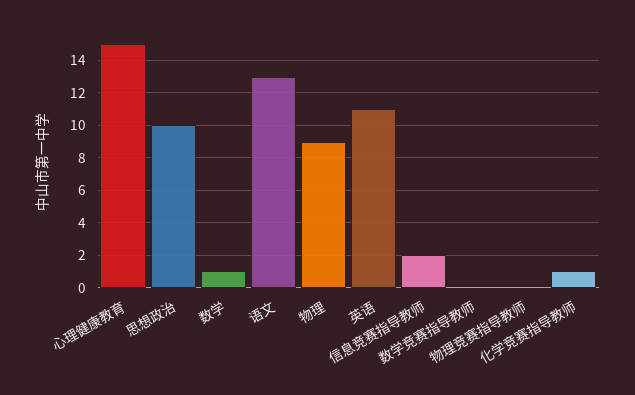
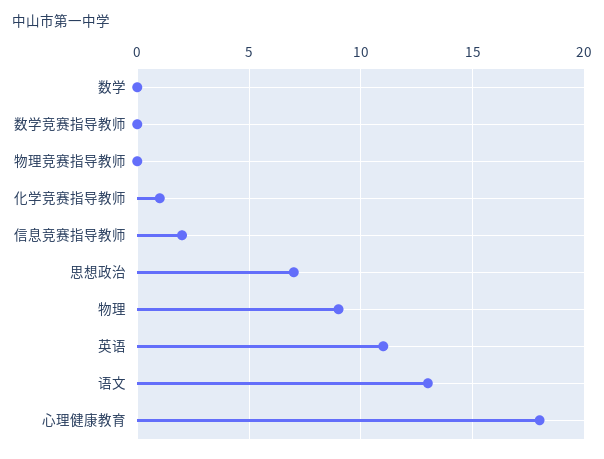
心理健康教育: 15 -> 18
思想政治: 10 -> 7
数学: 1 -> 0

